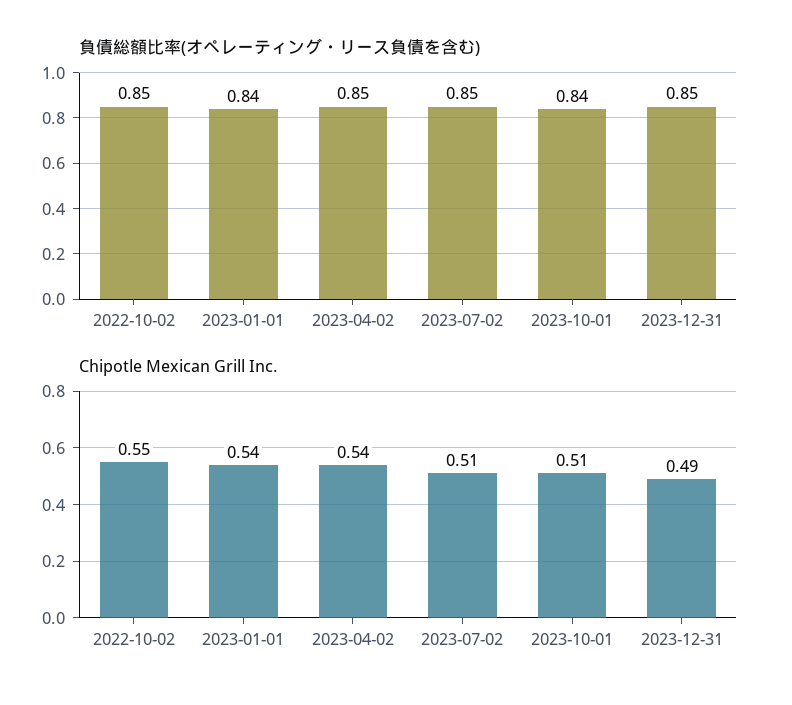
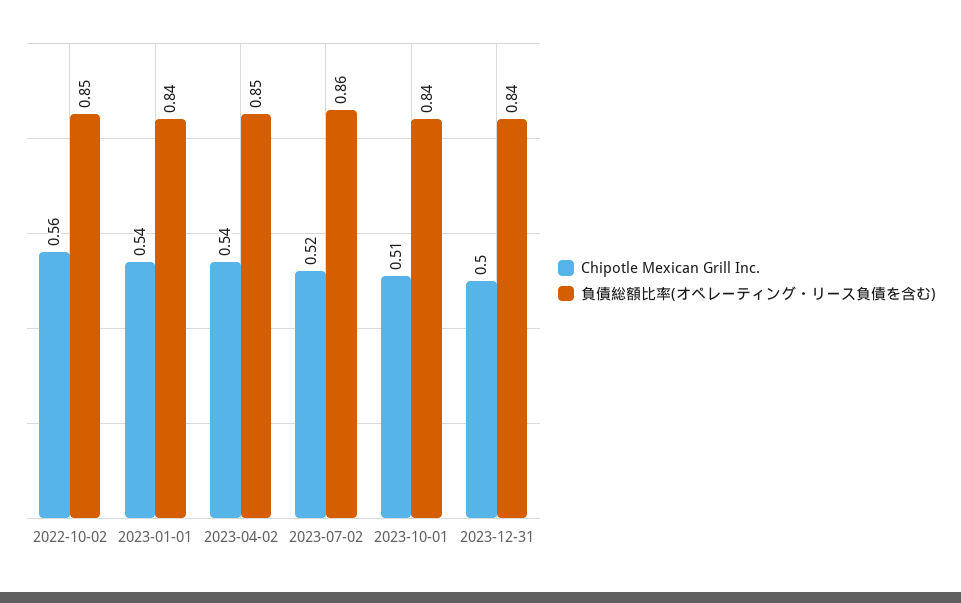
負債総額比率(オペレーティング・リース負債を含む), 2023-07-02: 0.85 -> 0.86
負債総額比率(オペレーティング・リース負債を含む), 2023-12-31: 0.85 -> 0.84
Chipotle Mexican Grill Inc., 2022-10-02: 0.55 -> 0.56
Chipotle Mexican Grill Inc., 2023-07-02: 0.51 -> 0.52
Chipotle Mexican Grill Inc., 2023-12-31: 0.49 -> 0.5

